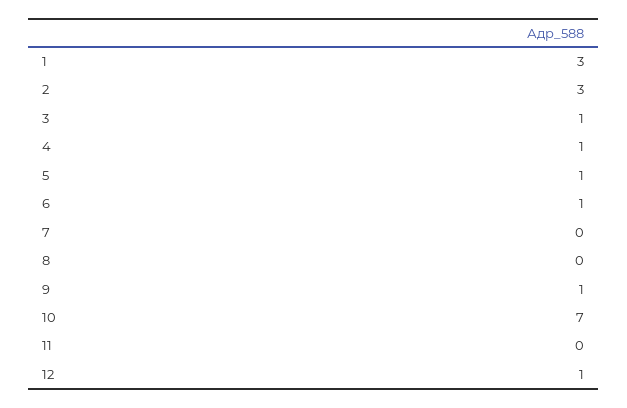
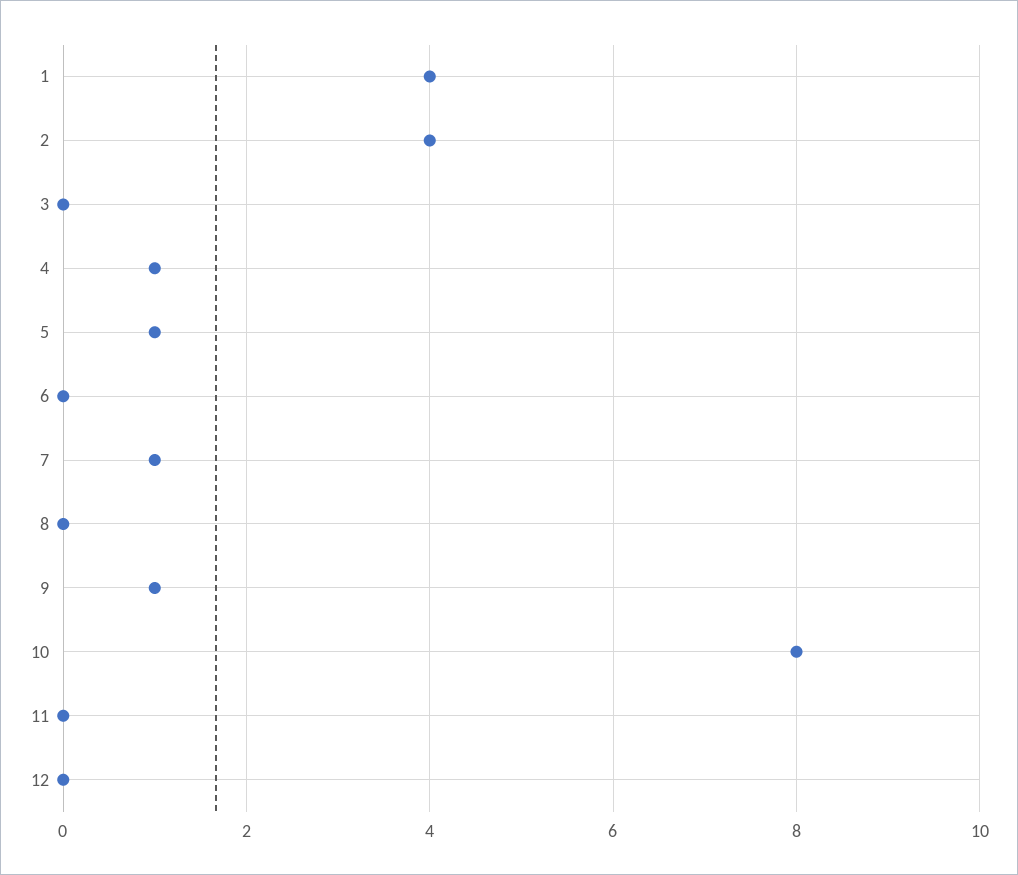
1: 3 -> 4
2: 3 -> 4
3: 1 -> 0
6: 1 -> 0
7: 0 -> 1
10: 7 -> 8
12: 1 -> 0

